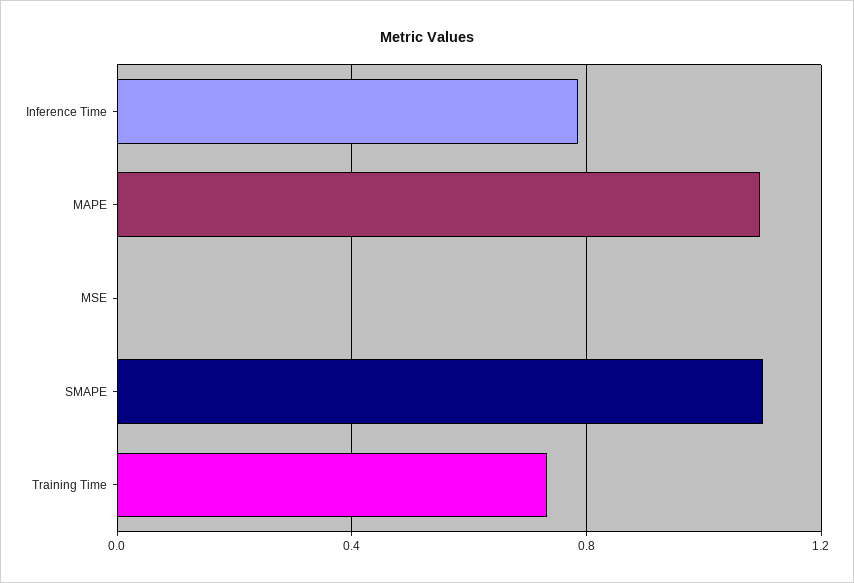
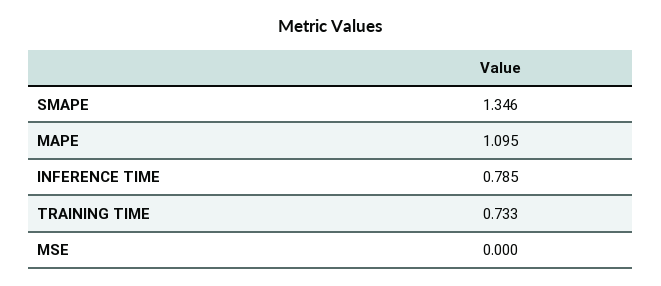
SMAPE: 1.1 -> 1.346

